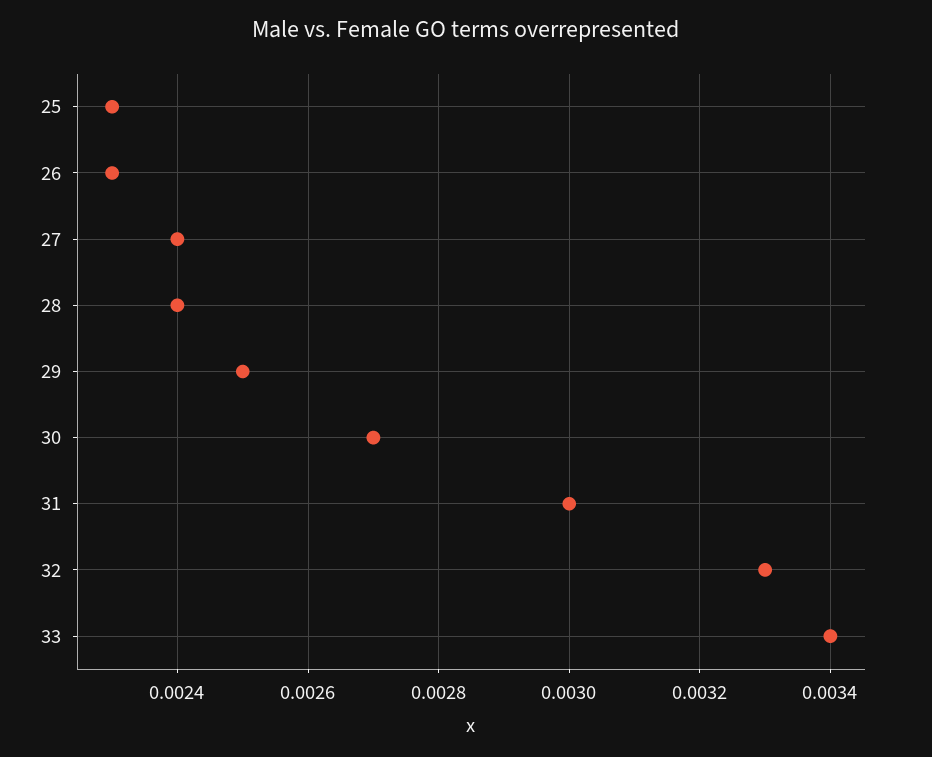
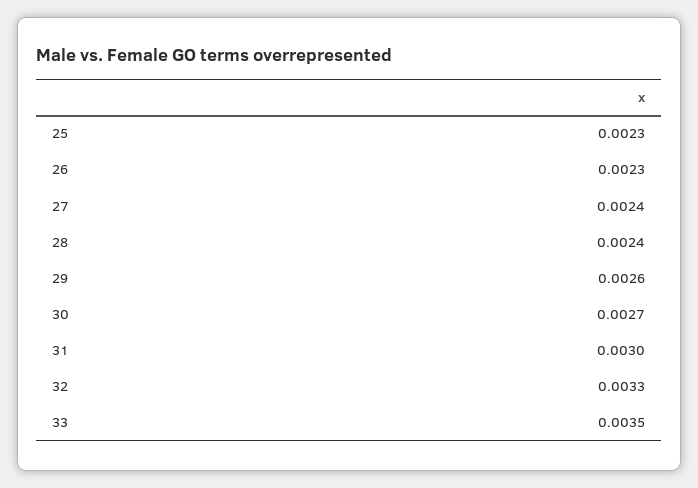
29: 0.0025 -> 0.0026
33: 0.0034 -> 0.0035

